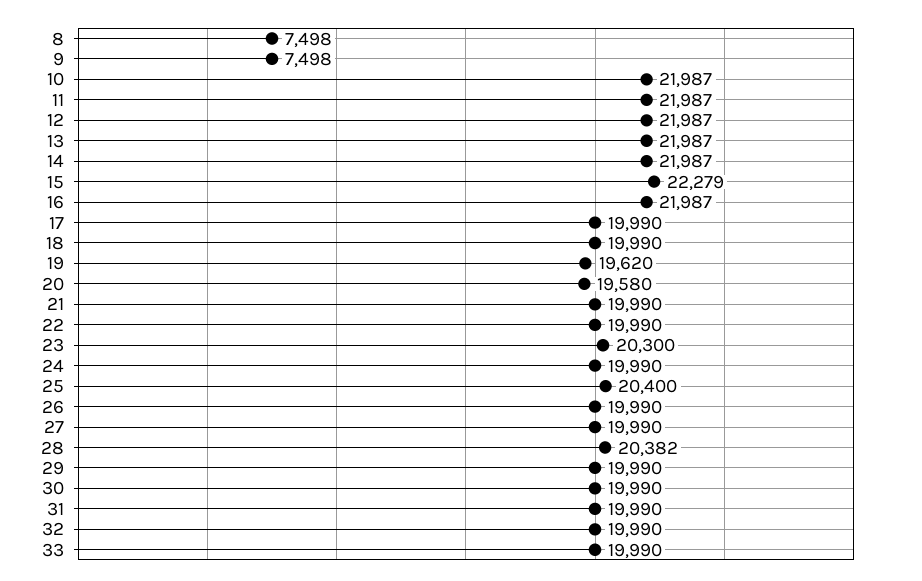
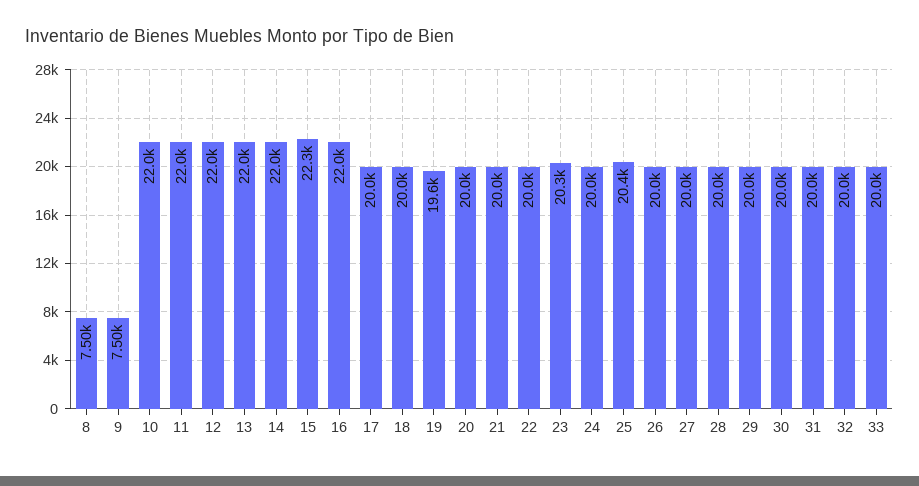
20: 19580 -> 20000
28: 20382 -> 20000

